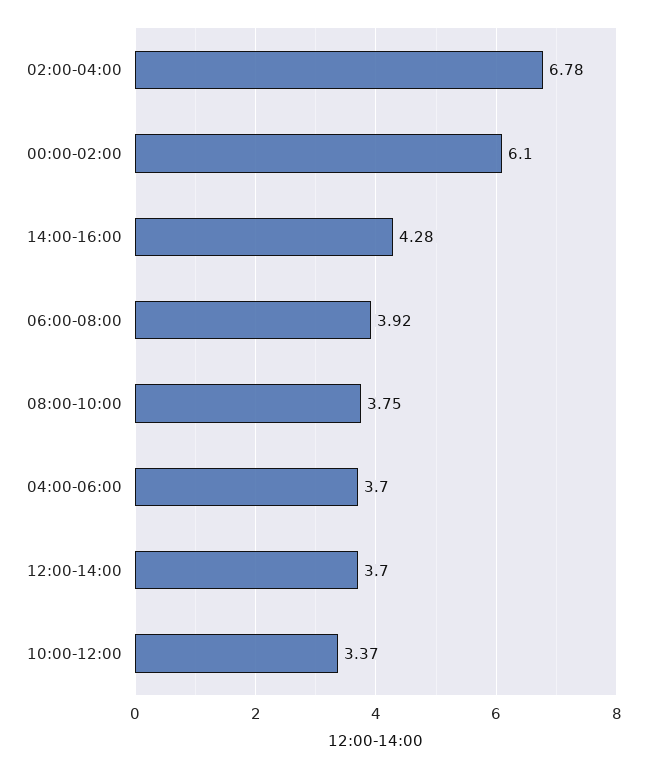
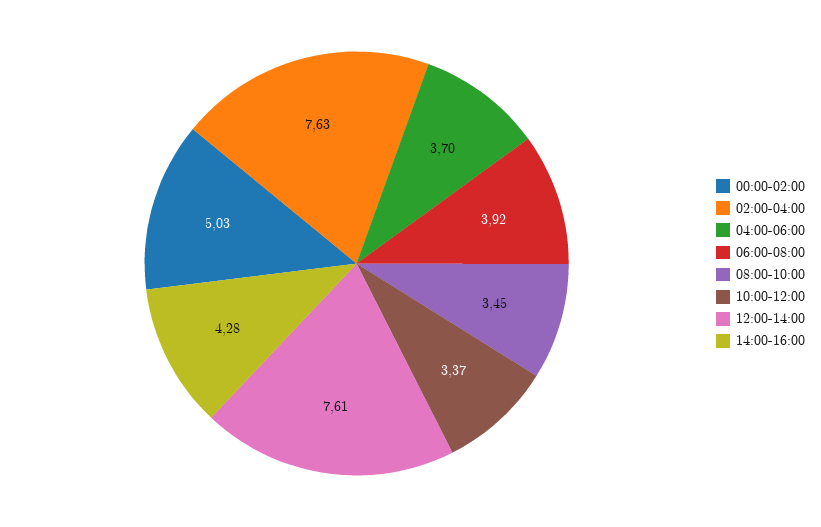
02:00-04:00: 6.78 -> 7.63
00:00-02:00: 6.1 -> 5.03
08:00-10:00: 3.75 -> 3.45
12:00-14:00: 3.7 -> 7.61

